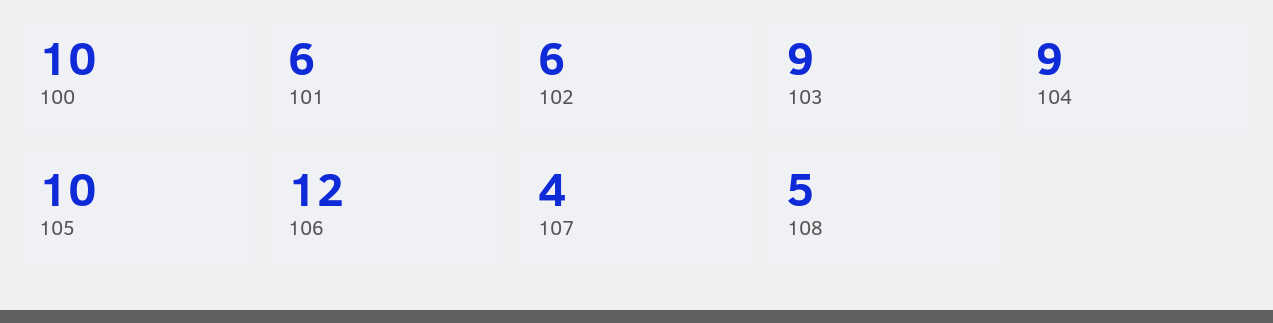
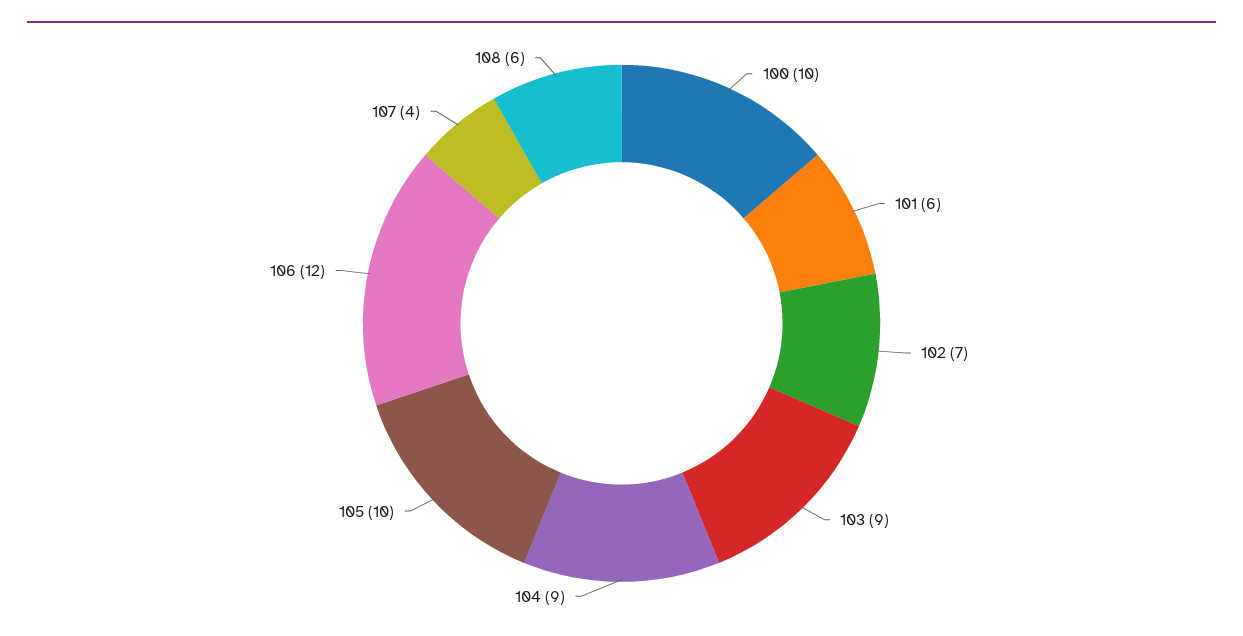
102: 6 -> 7
108: 5 -> 6

